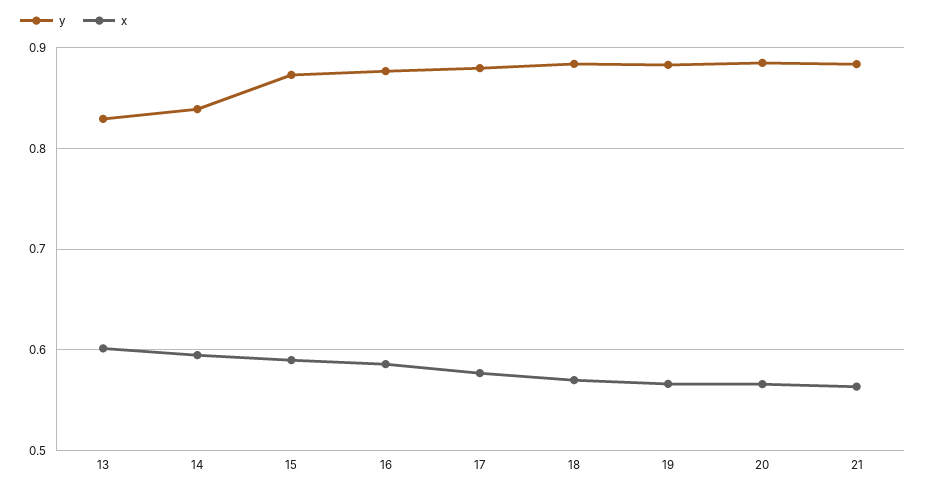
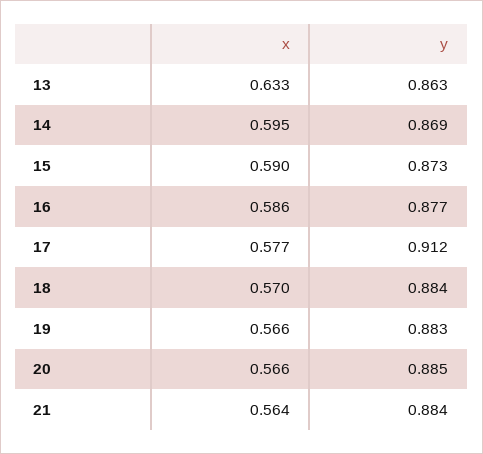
y, 13: 0.83 -> 0.863
x, 13: 0.6 -> 0.633
y, 14: 0.84 -> 0.869
y, 17: 0.88 -> 0.912

